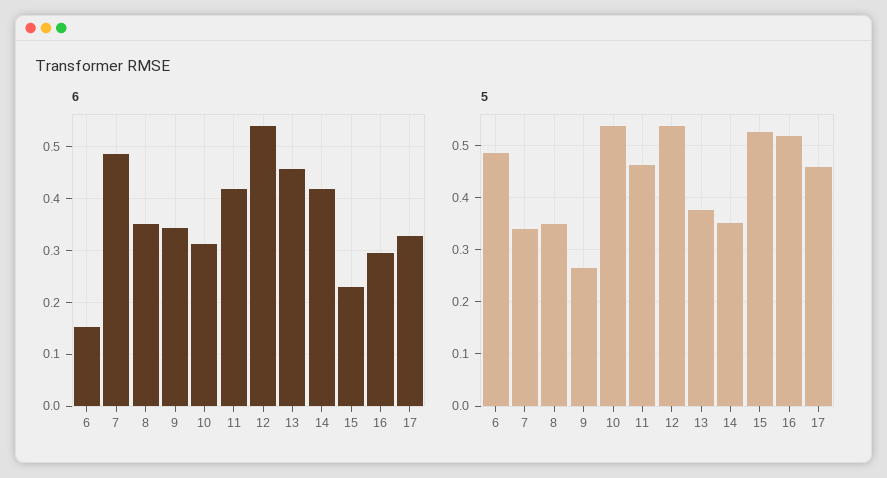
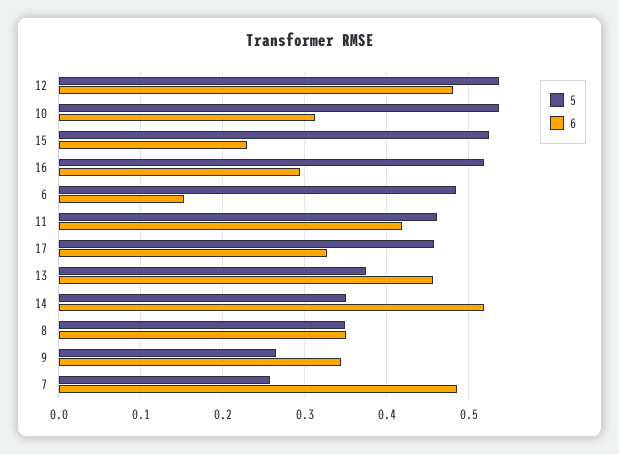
6, 12: 0.54 -> 0.48
6, 14: 0.42 -> 0.52
5, 7: 0.34 -> 0.26

